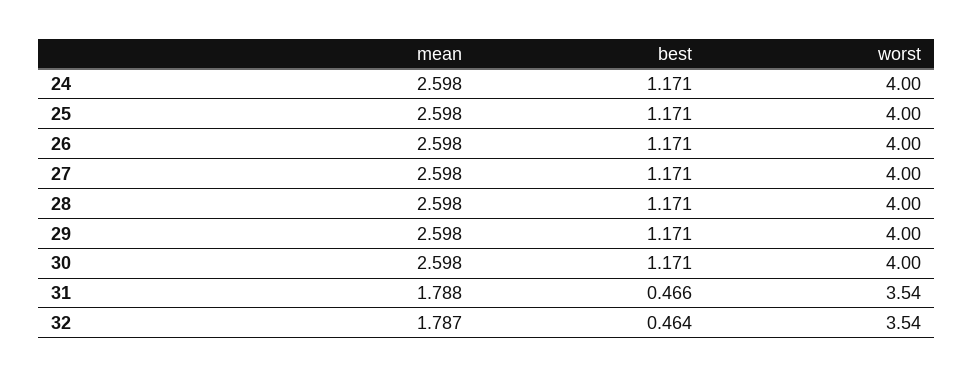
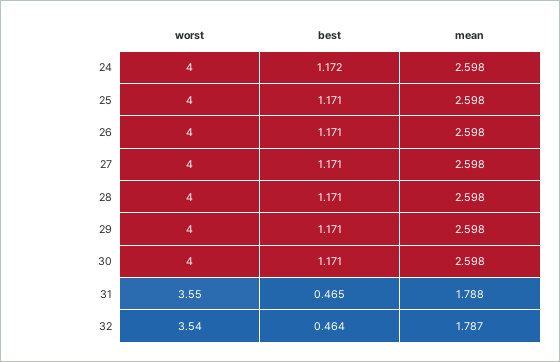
best, 24: 1.171 -> 1.172
best, 31: 0.466 -> 0.465
worst, 31: 3.54 -> 3.55

